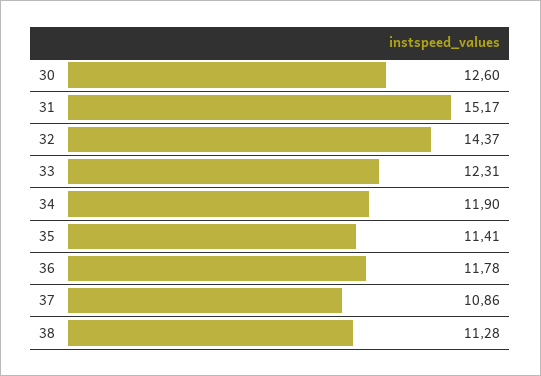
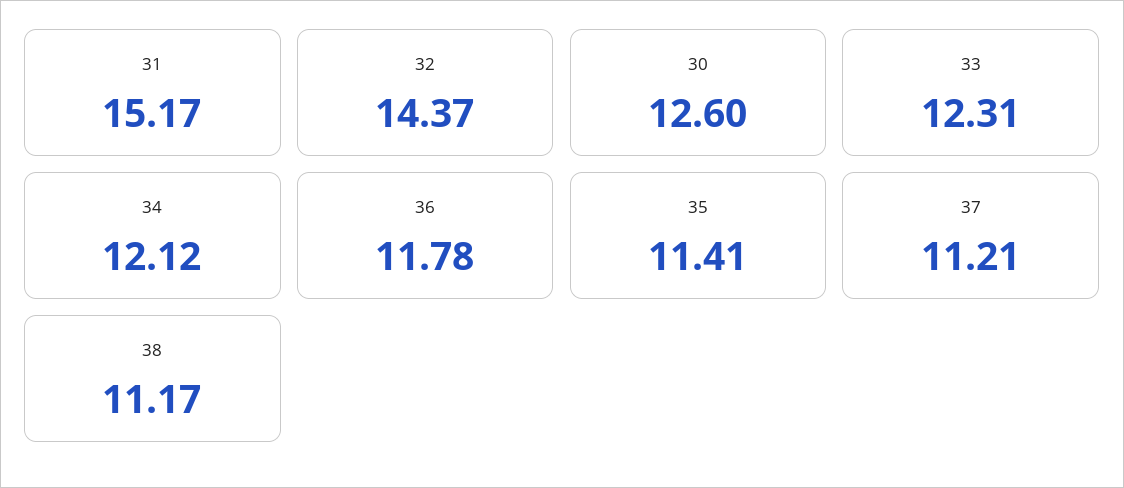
34: 11.9 -> 12.12
37: 10.86 -> 11.21
38: 11.28 -> 11.17

